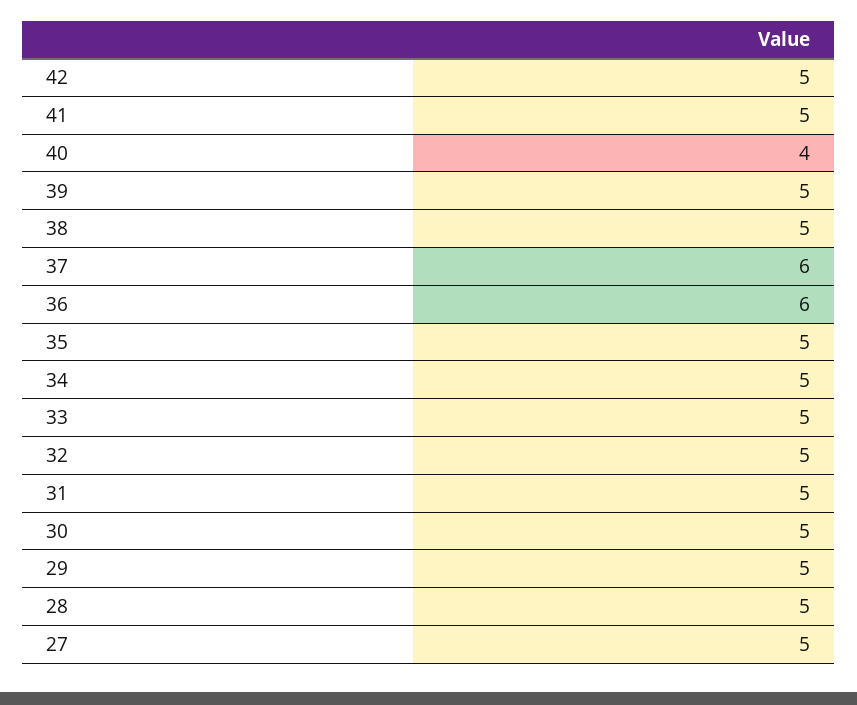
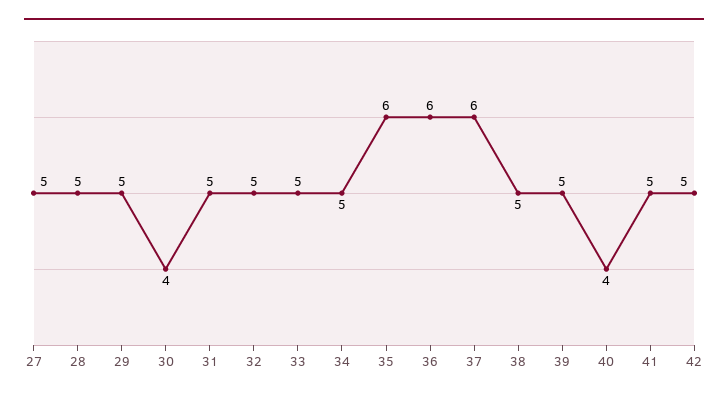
35: 5 -> 6
30: 5 -> 4

